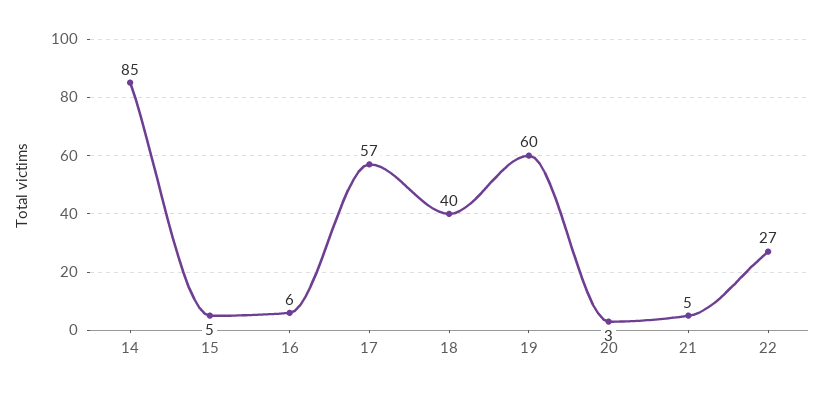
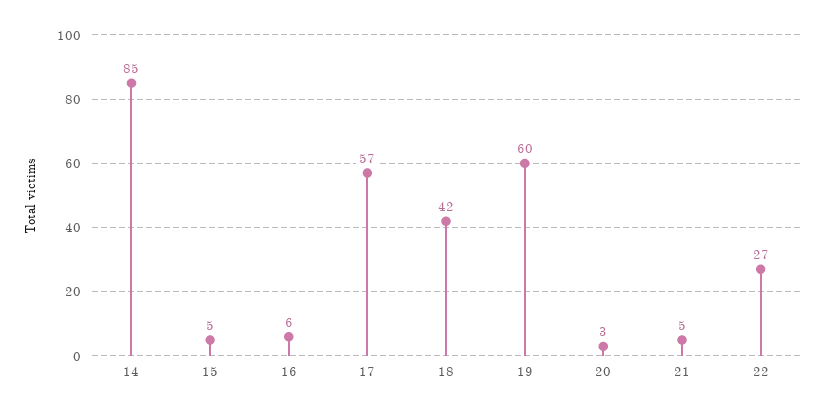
18: 40 -> 42

